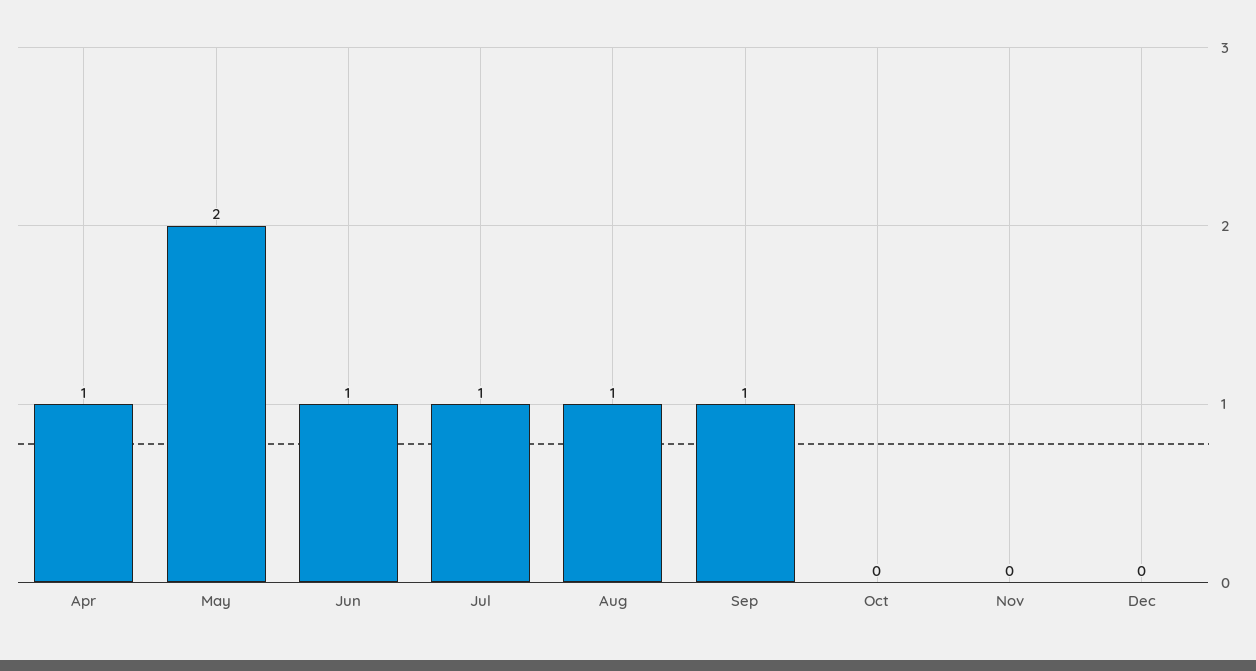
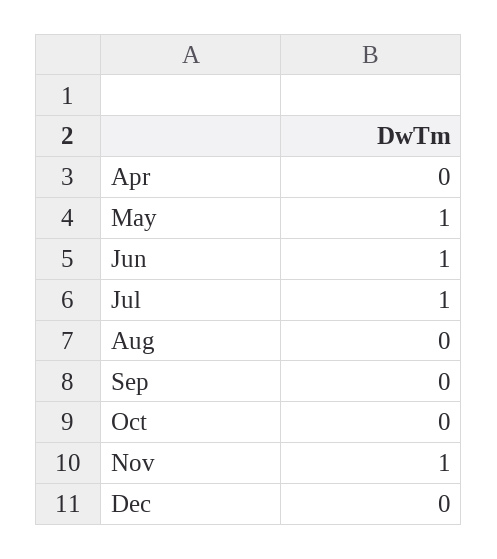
Apr: 1 -> 0
May: 2 -> 1
Aug: 1 -> 0
Sep: 1 -> 0
Nov: 0 -> 1

